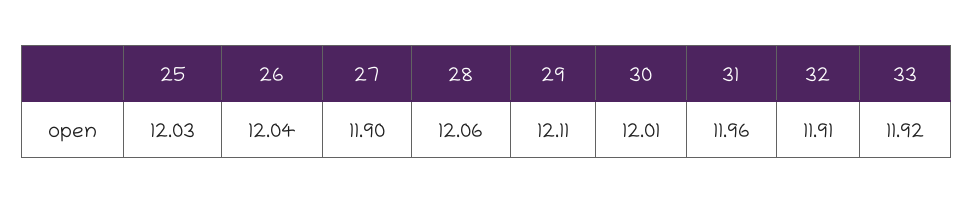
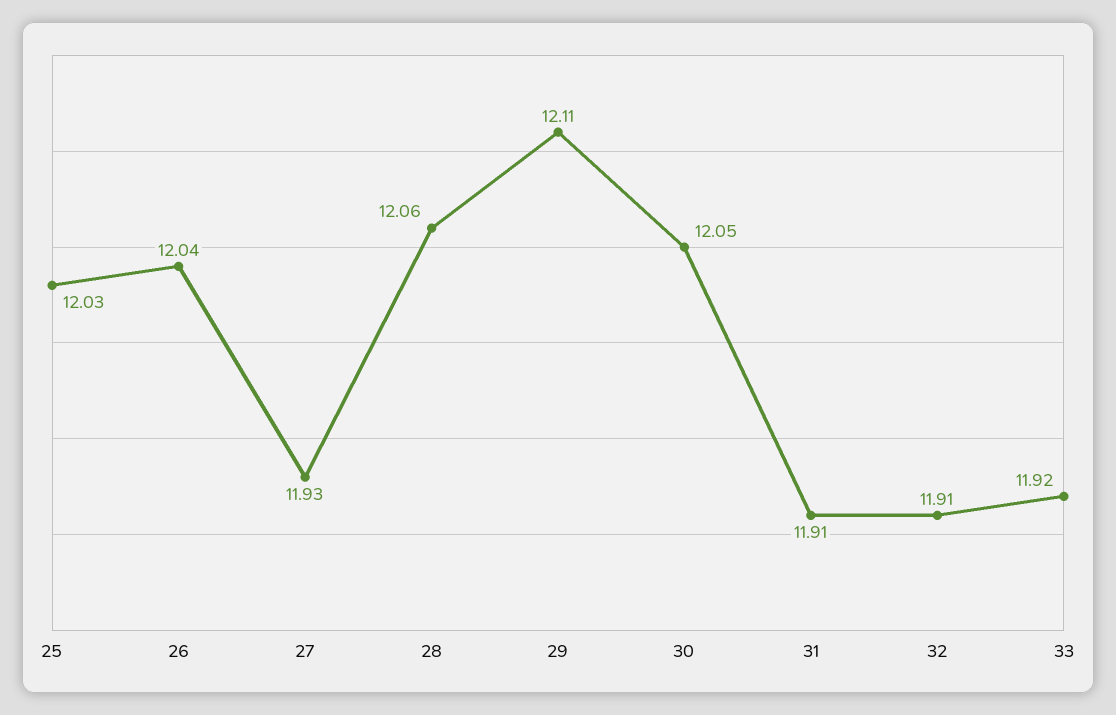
27: 11.9 -> 11.93
30: 12.01 -> 12.05
31: 11.96 -> 11.91

